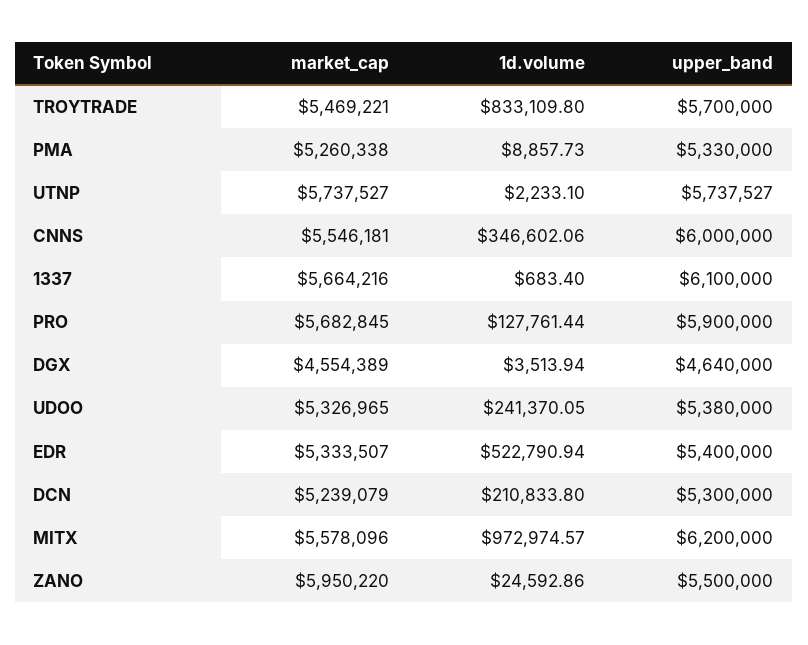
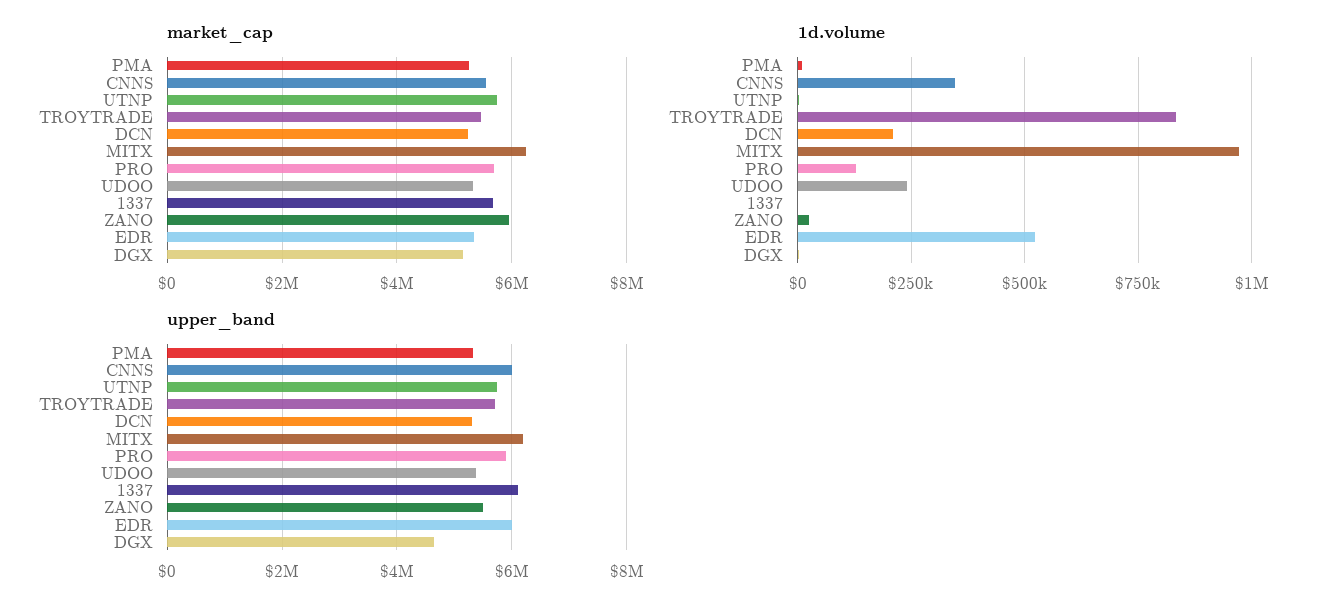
market_cap, DGX: 4554389 -> 5200000
upper_band, EDR: 5400000 -> 6000000
market_cap, MITX: 5578096 -> 6200000

